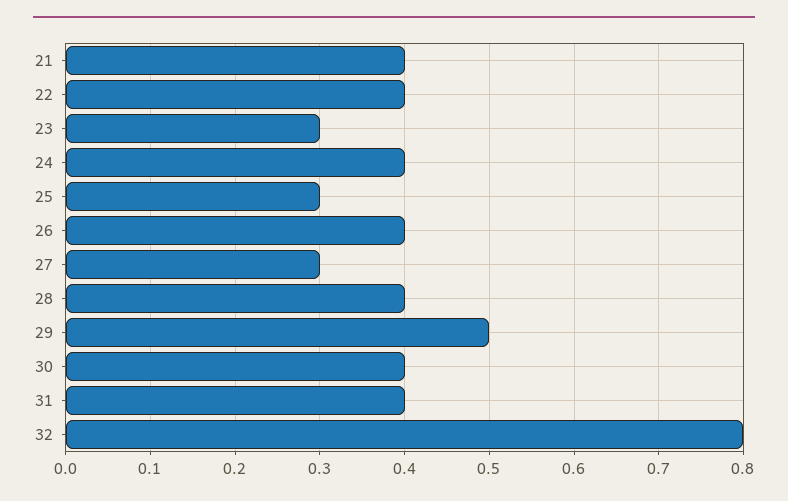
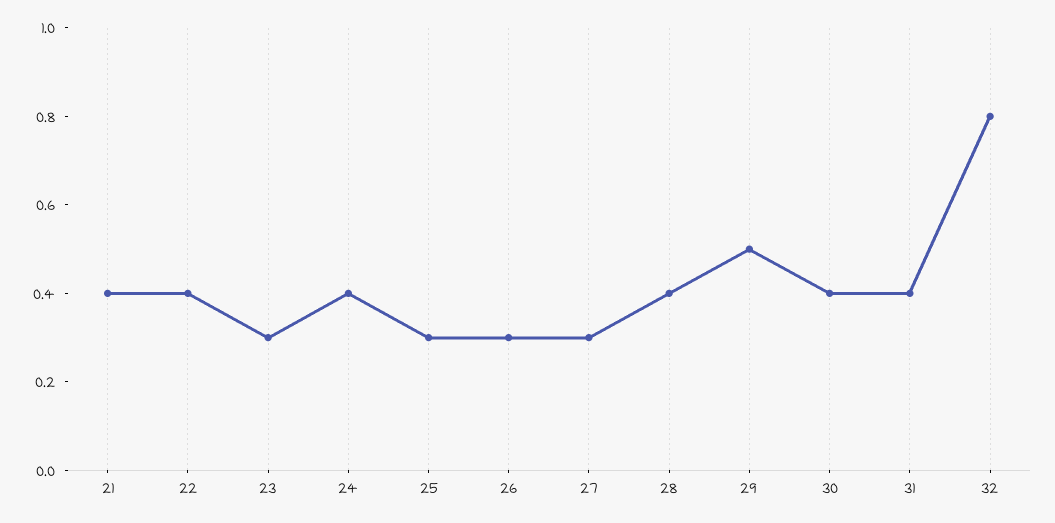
26: 0.4 -> 0.3

